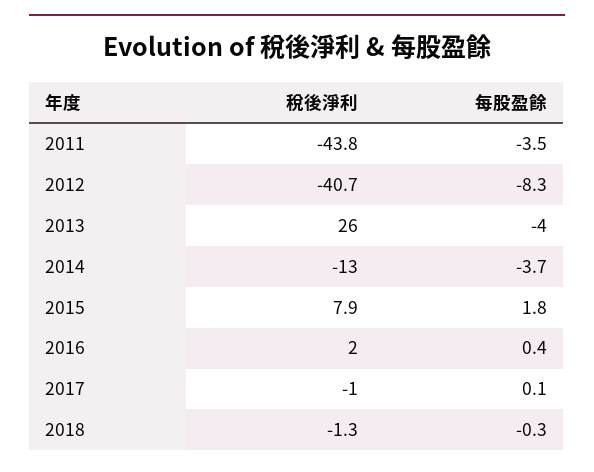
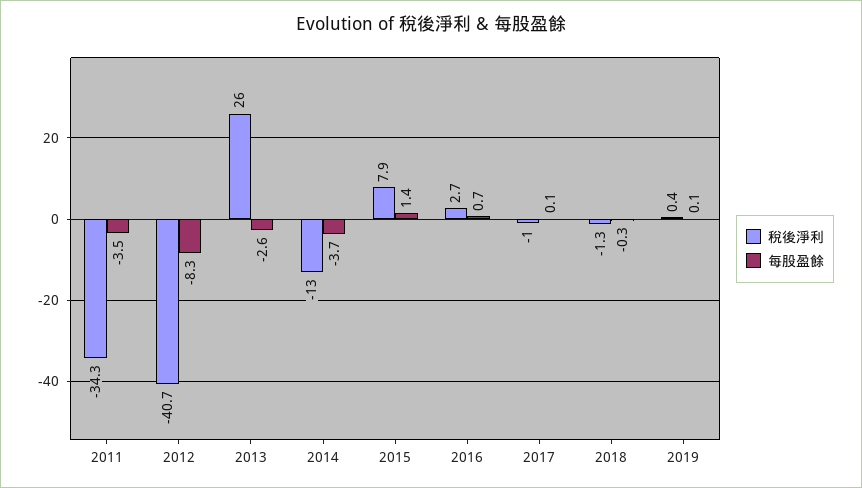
稅後淨利, 2011: -43.8 -> -34.3
每股盈餘, 2013: -4 -> -2.6
每股盈餘, 2015: 1.8 -> 1.4
稅後淨利, 2016: 2 -> 2.7
每股盈餘, 2016: 0.4 -> 0.7
稅後淨利, 2019: none -> 0.4
每股盈餘, 2019: none -> 0.1

